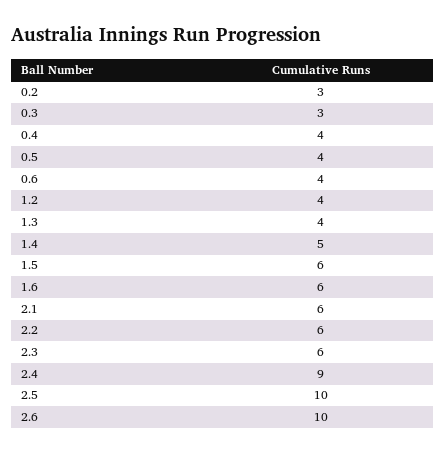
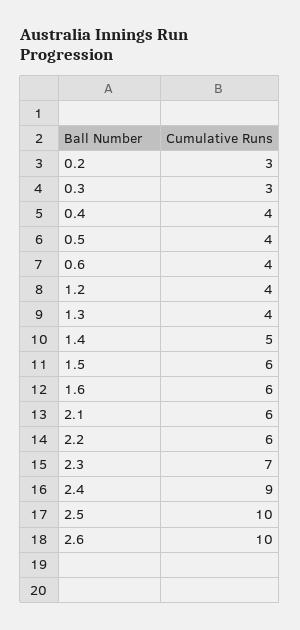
2.3: 6 -> 7

